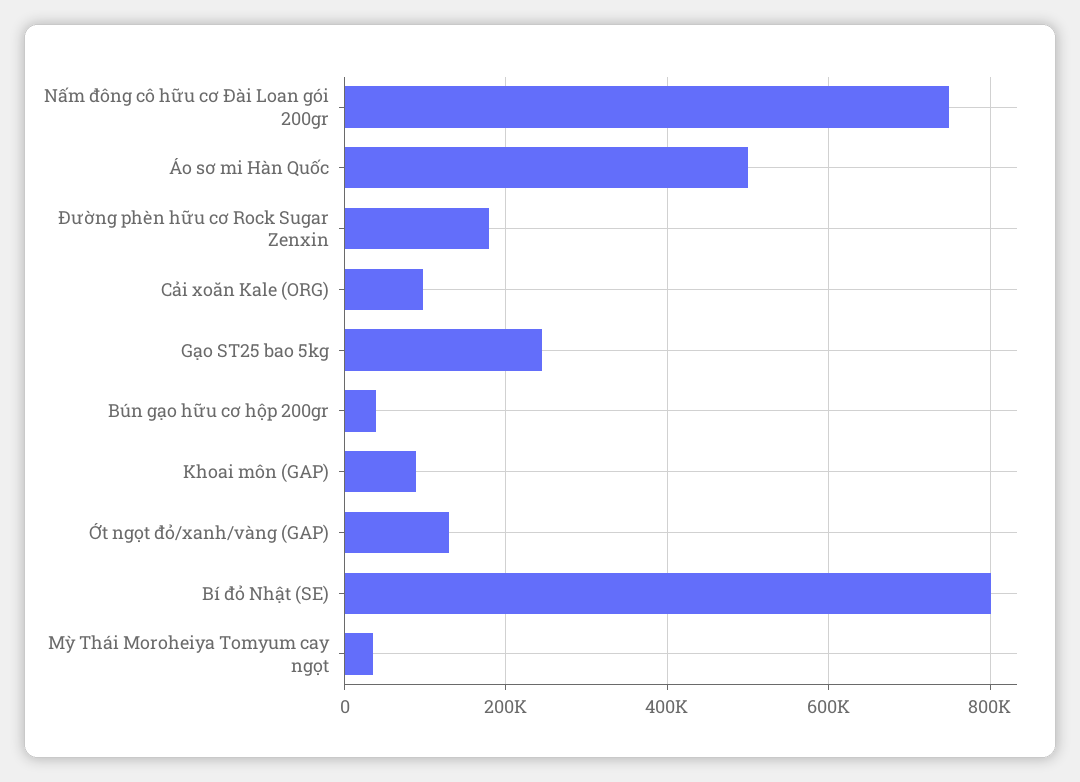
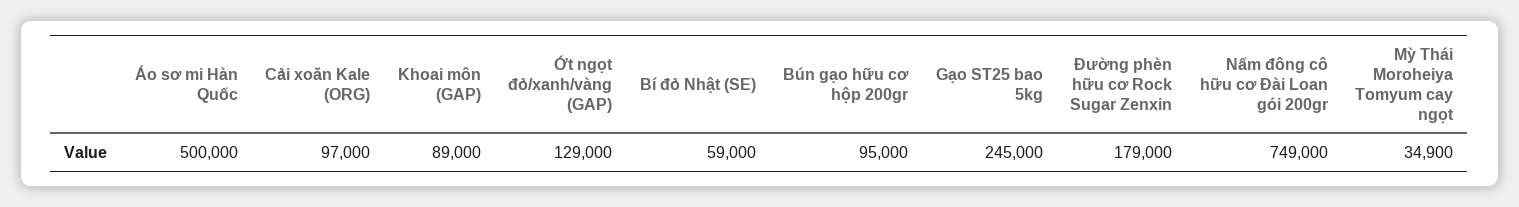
Bún gạo hữu cơ hộp 200gr: 40000 -> 95000
Bí đỏ Nhật (SE): 800000 -> 59000

